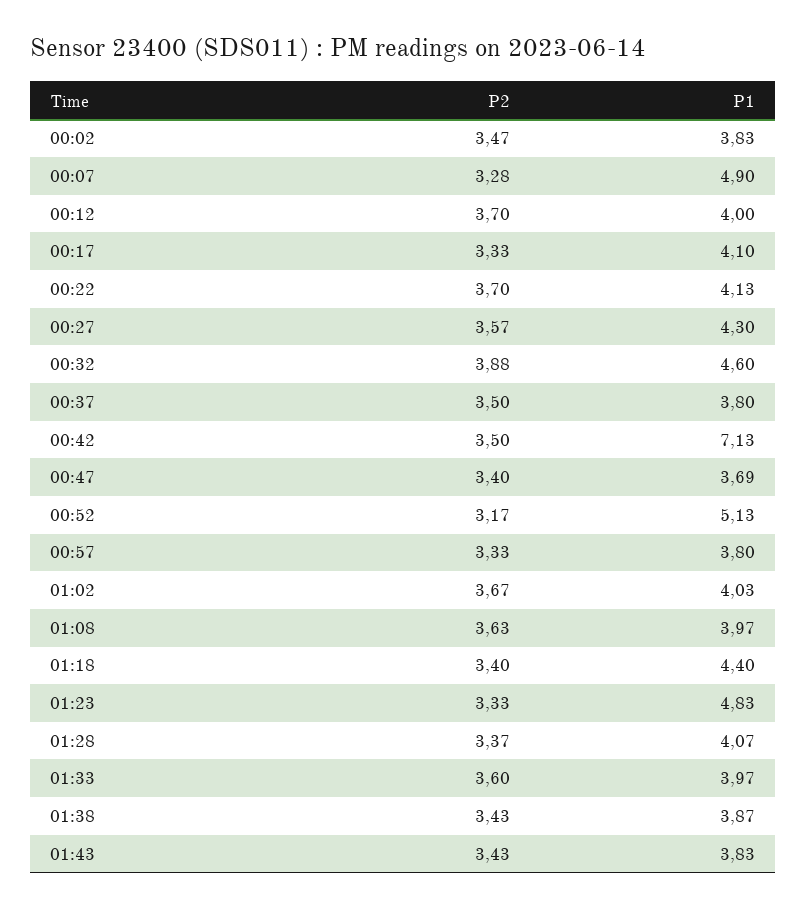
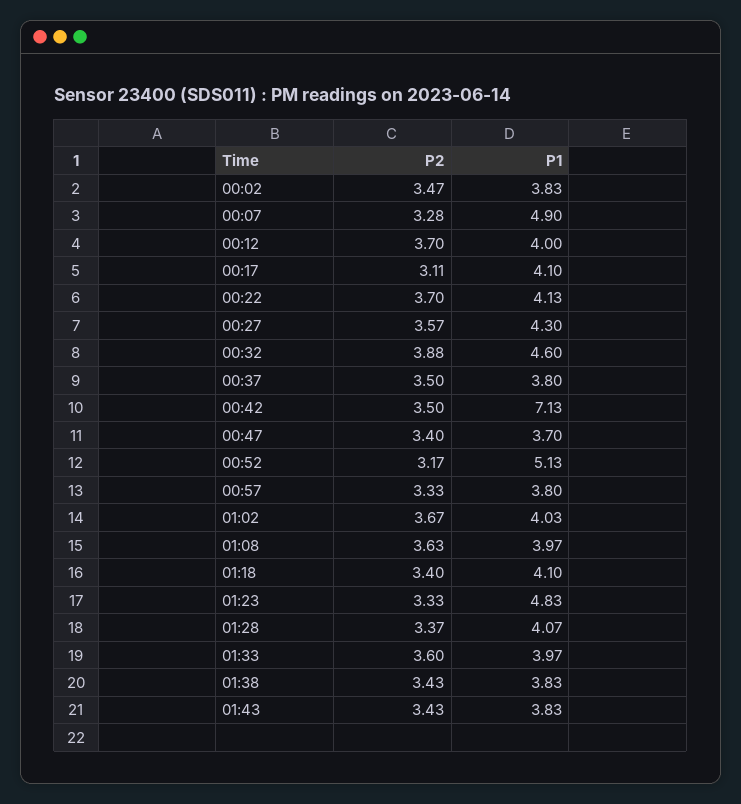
P2, 00:17: 3.33 -> 3.11
P1, 00:47: 3.69 -> 3.7
P1, 01:18: 4.4 -> 4.1
P1, 01:38: 3.87 -> 3.83

